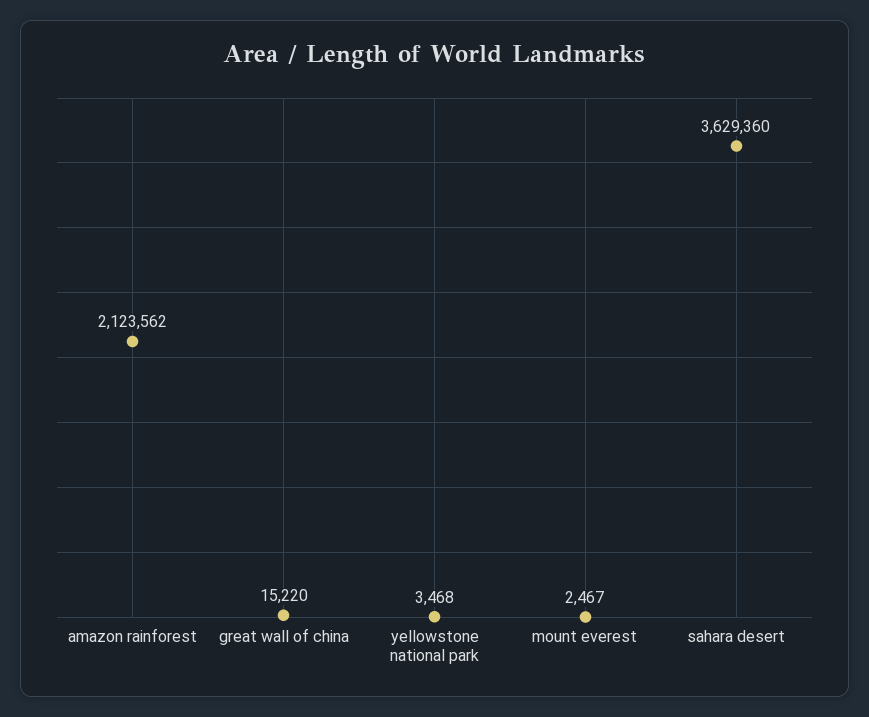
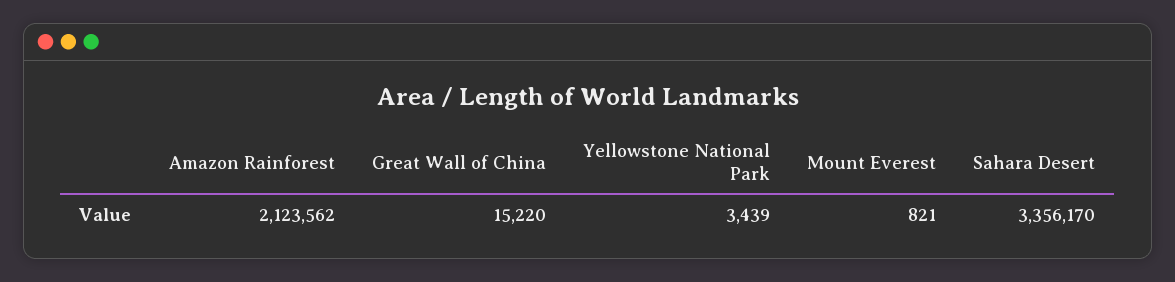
yellowstone national park: 3468 -> 3439
mount everest: 2467 -> 821
sahara desert: 3629360 -> 3356170

